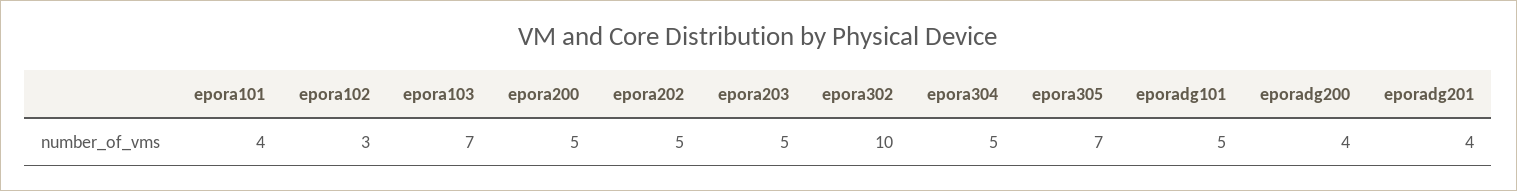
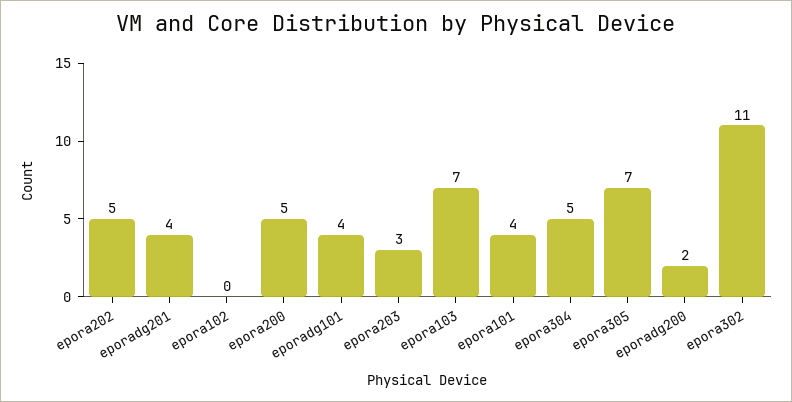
epora102: 3 -> 0
epora203: 5 -> 3
epora302: 10 -> 11
eporadg101: 5 -> 4
eporadg200: 4 -> 2

